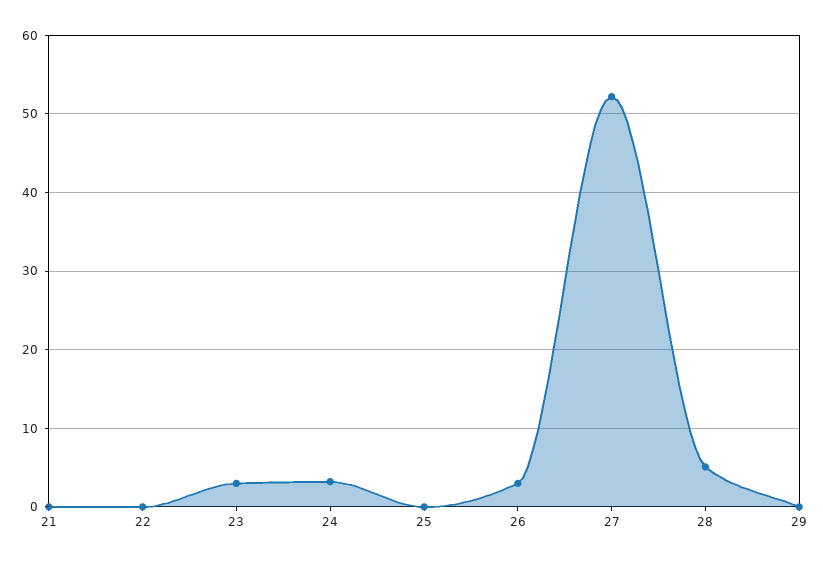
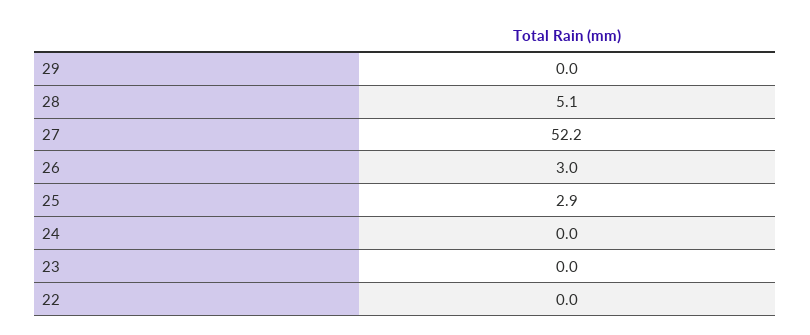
21: 0 -> none
23: 3 -> 0
24: 3 -> 0
25: 0 -> 2.9

